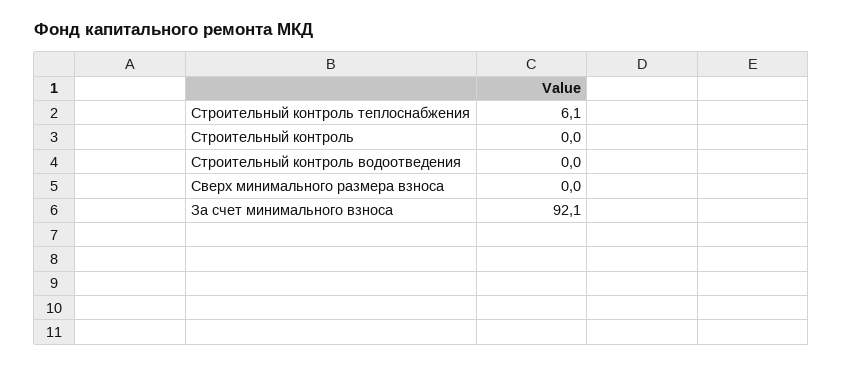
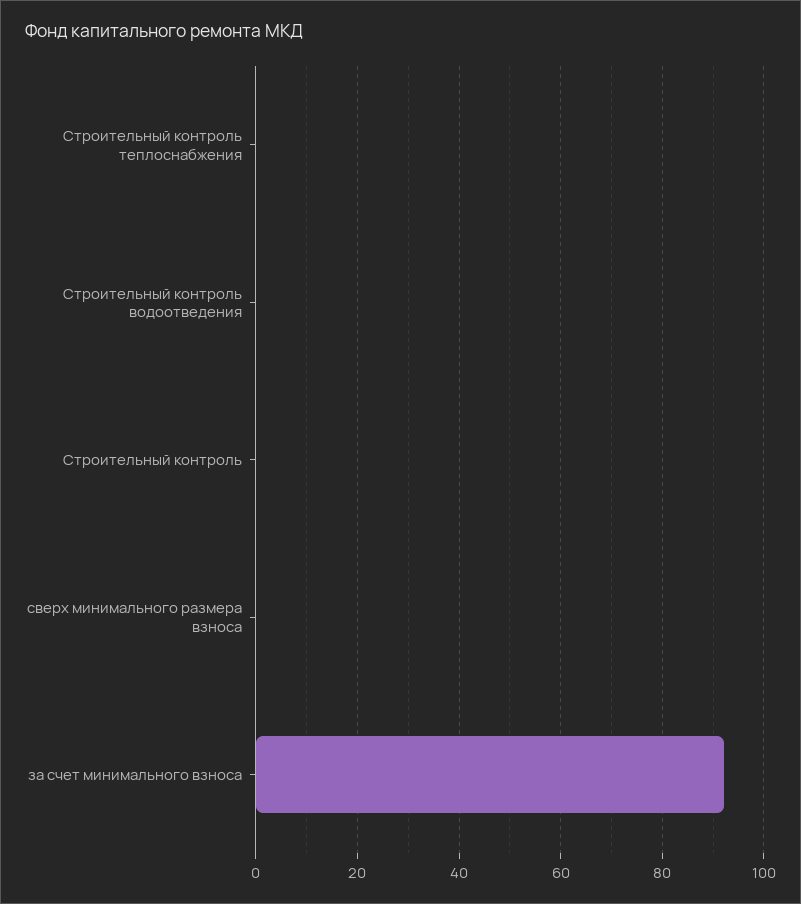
Строительный контроль теплоснабжения: 6.1 -> 0

